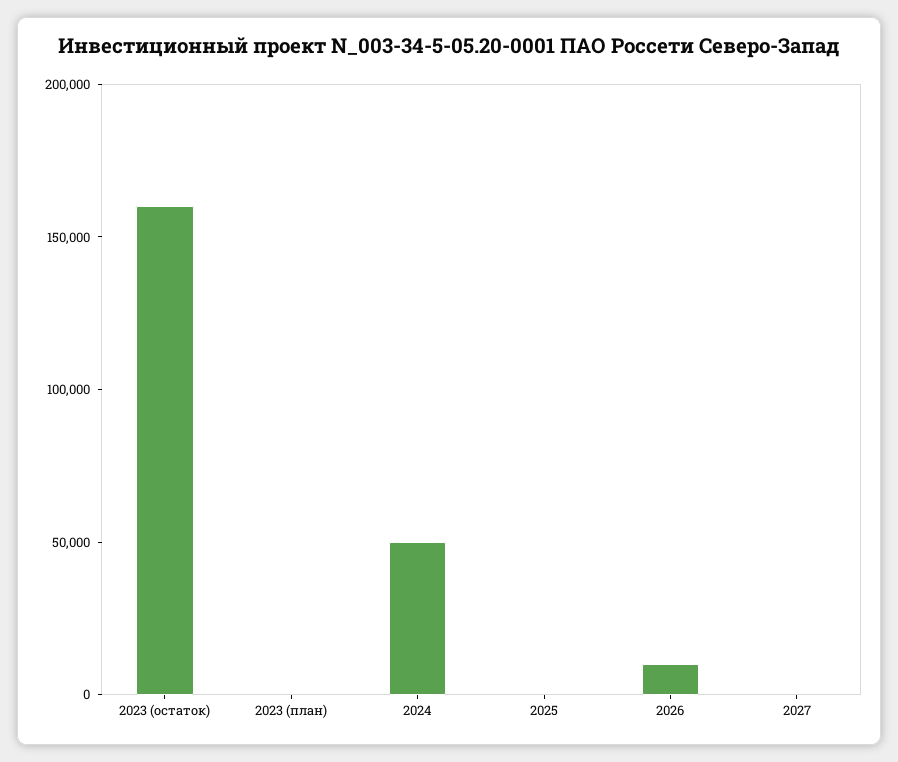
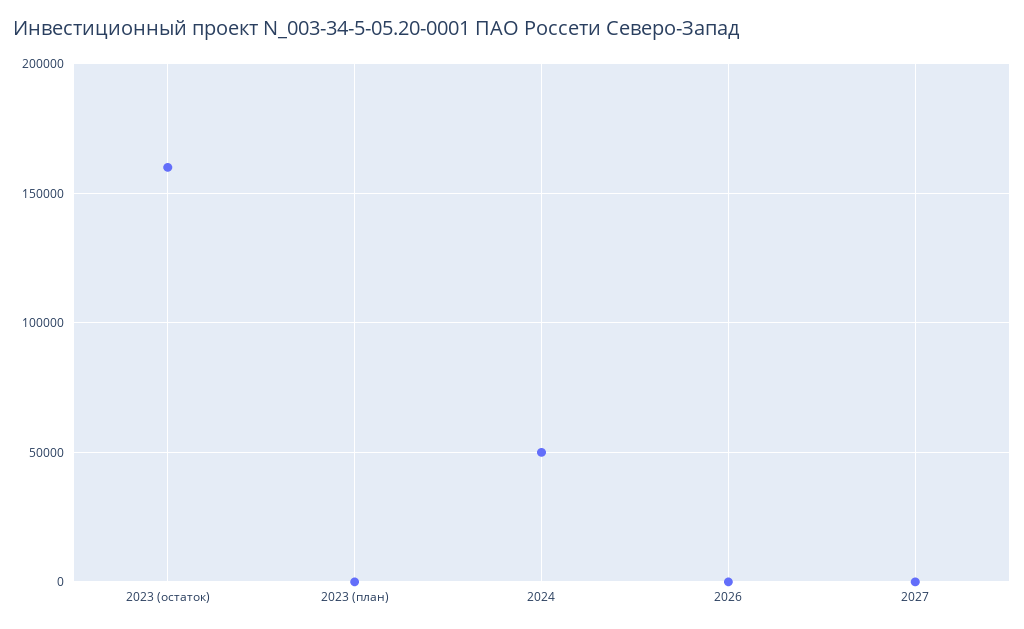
2025: 0 -> none
2026: 10000 -> 0

